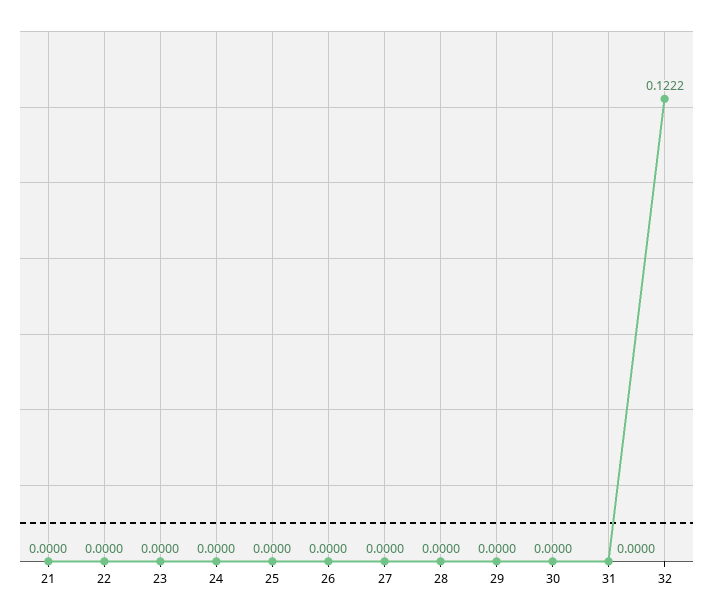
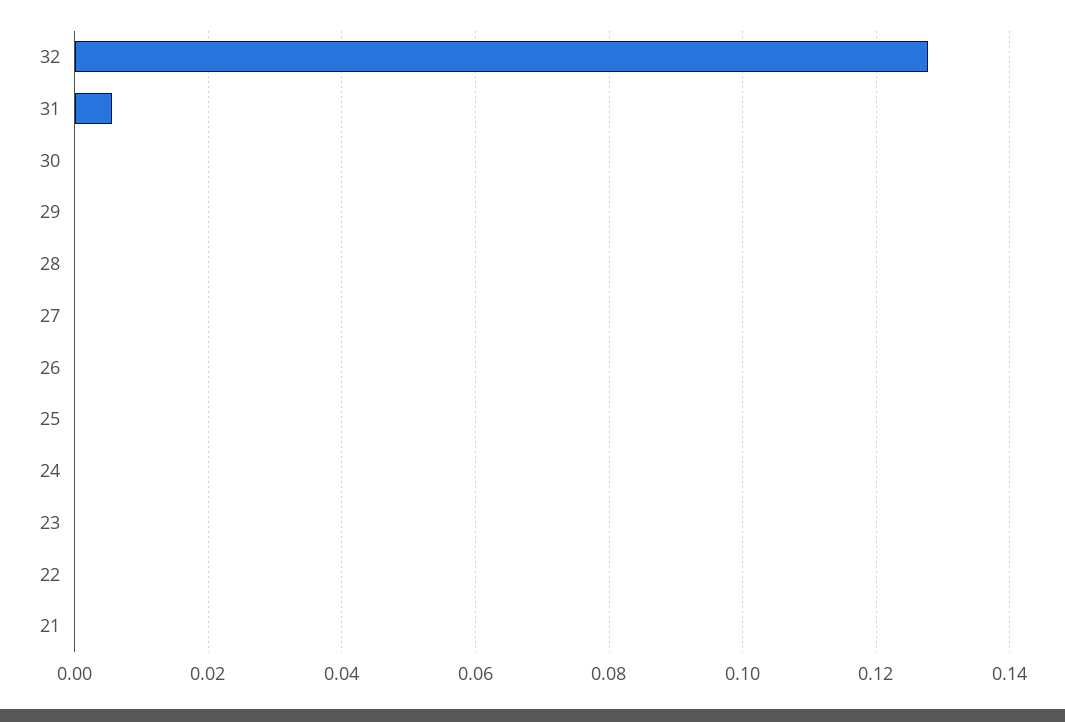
31: 0 -> 0.006
32: 0.1222 -> 0.128

